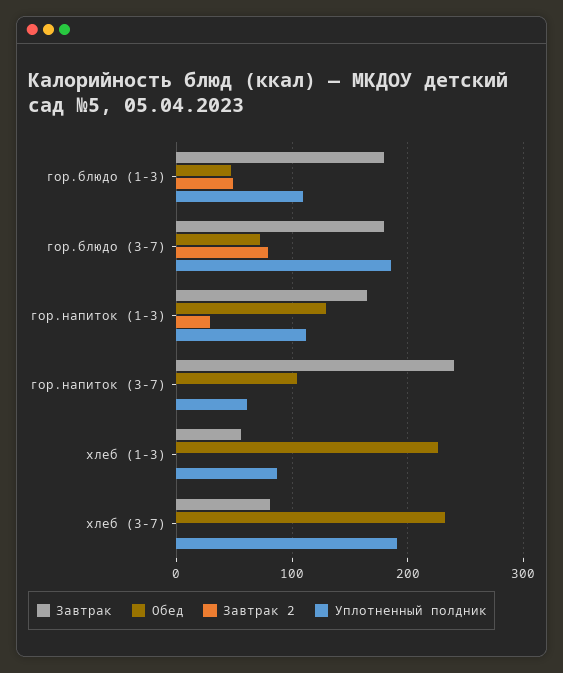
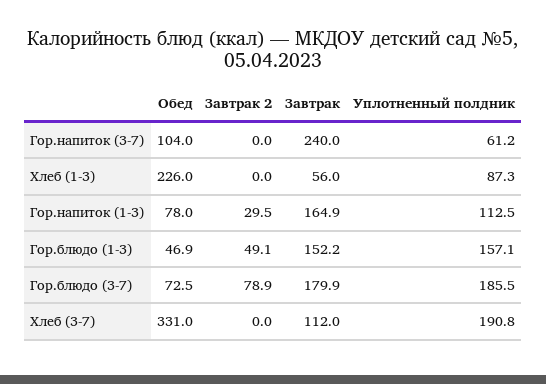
Завтрак, гор.блюдо (1-3): 180 -> 152.2
Уплотненный полдник, гор.блюдо (1-3): 110 -> 157.1
Обед, гор.напиток (1-3): 130 -> 78
Завтрак, хлеб (3-7): 80 -> 112
Обед, хлеб (3-7): 230 -> 331

